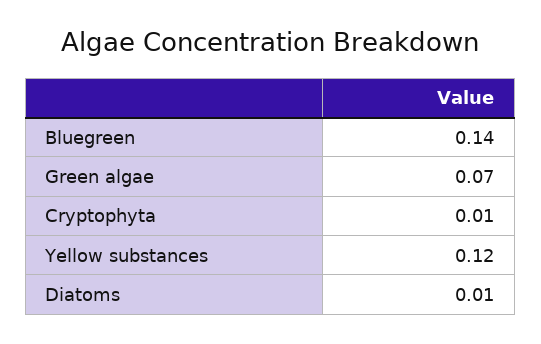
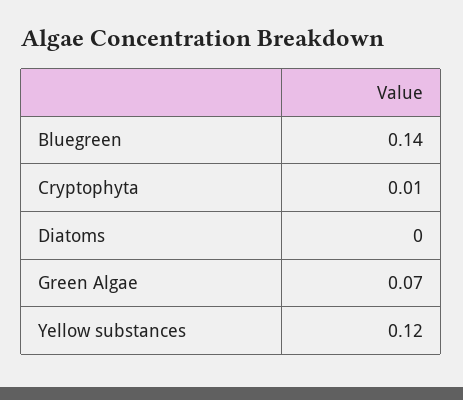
Diatoms: 0.01 -> 0

